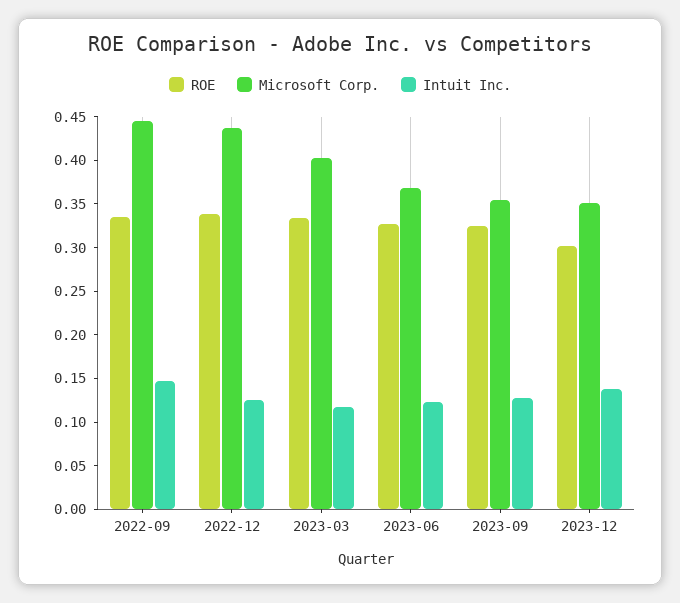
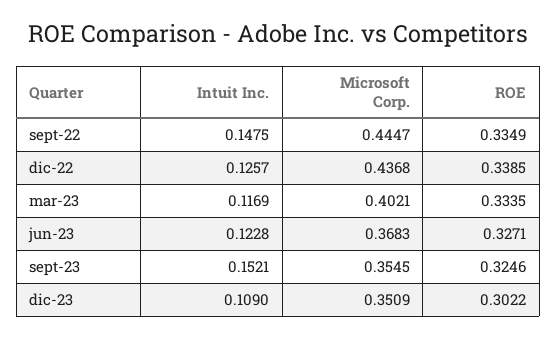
Intuit Inc., 2023-09: 0.13 -> 0.1521
Intuit Inc., 2023-12: 0.14 -> 0.109

